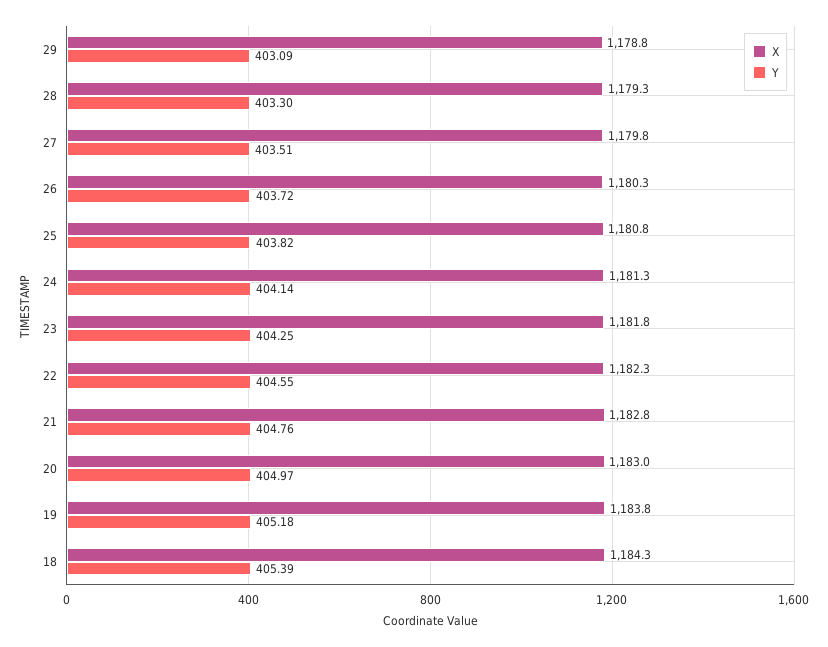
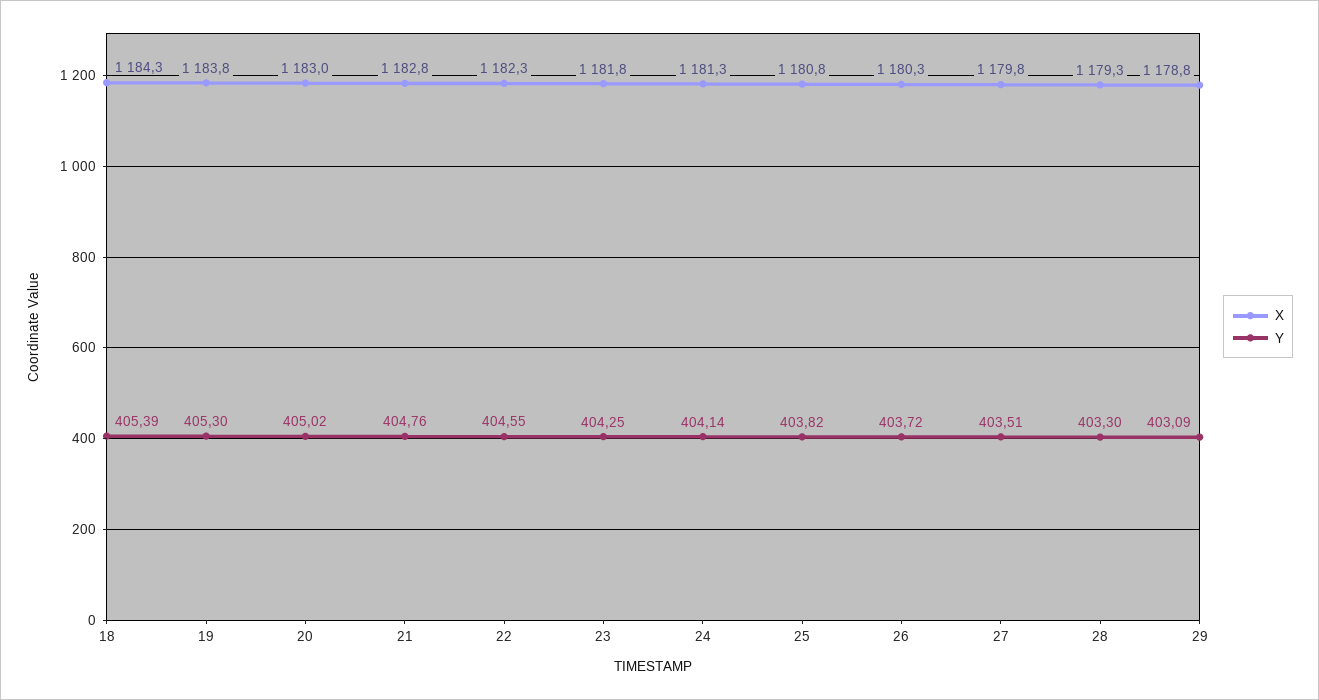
Y, 20: 404.97 -> 405.02
Y, 19: 405.18 -> 405.3

